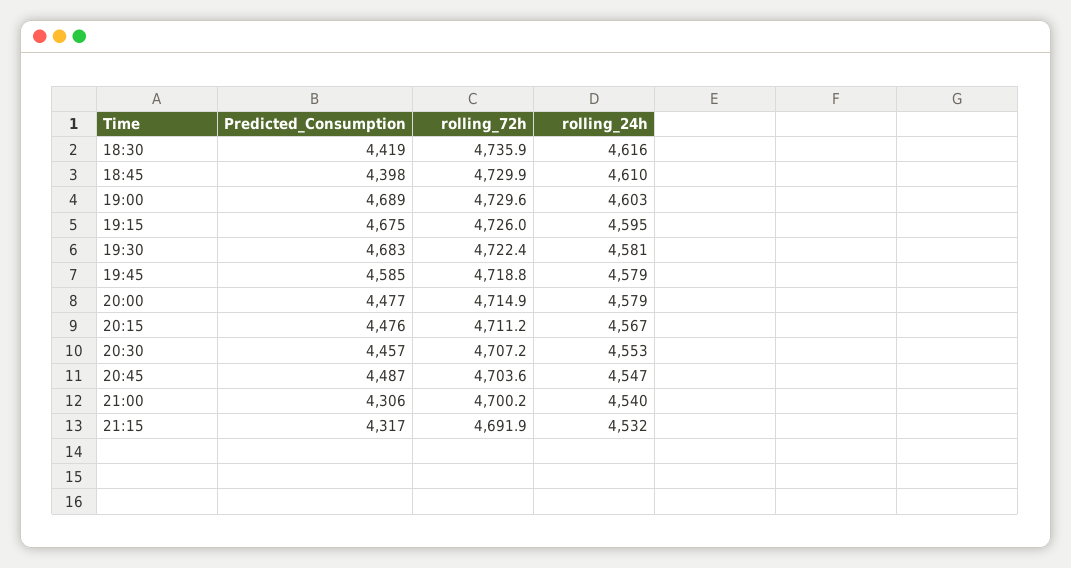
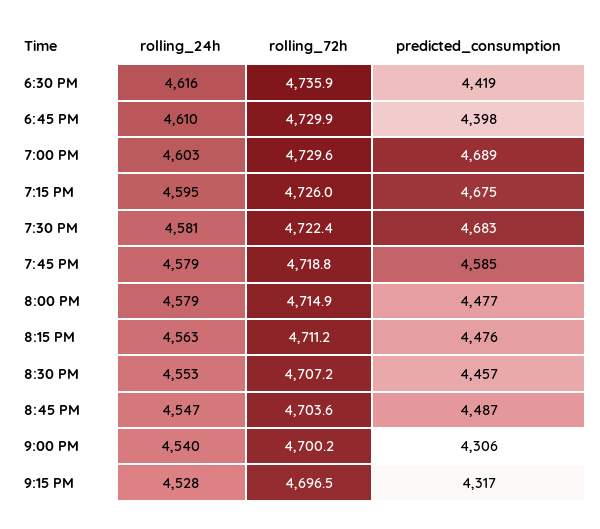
rolling_24h, 20:15: 4567 -> 4563
rolling_72h, 21:15: 4691.9 -> 4696.5
rolling_24h, 21:15: 4532 -> 4528

